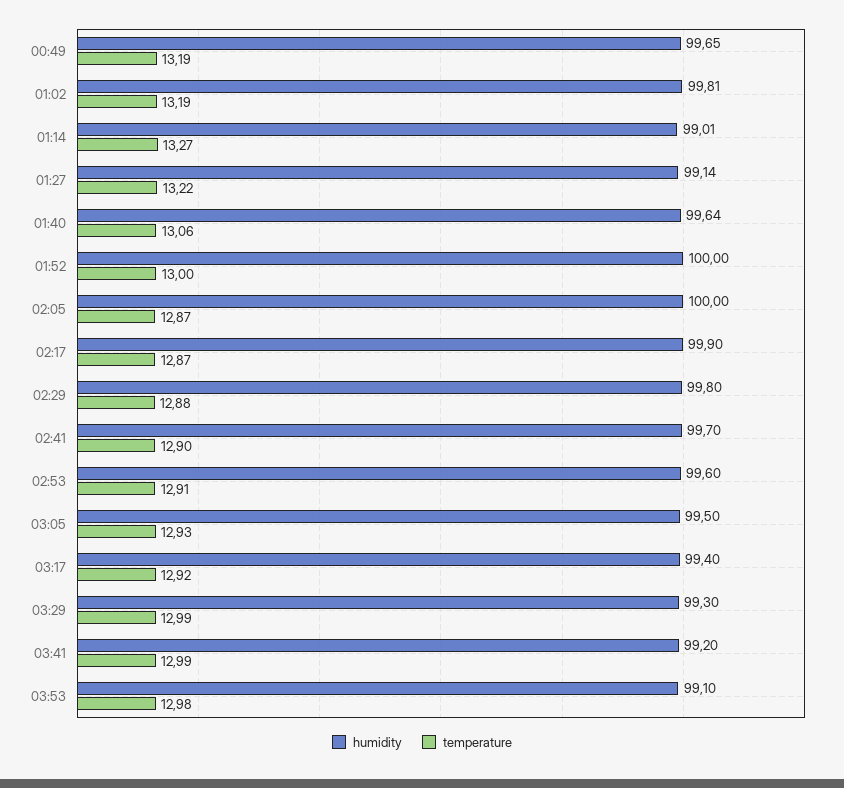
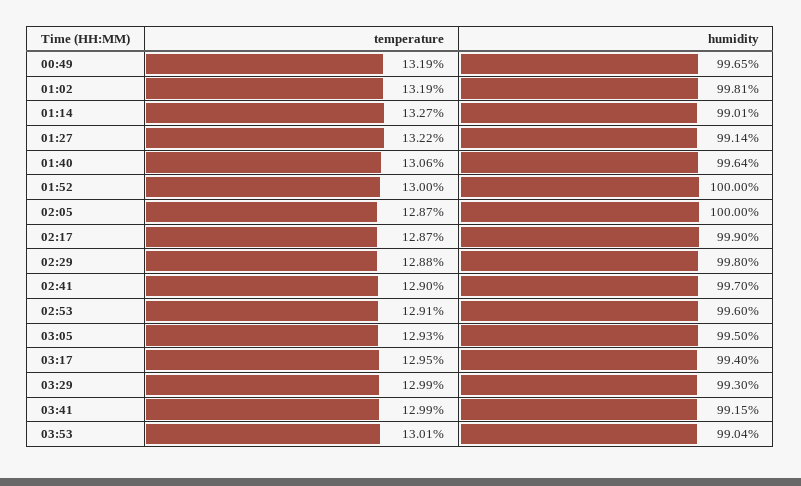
temperature, 03:17: 12.92 -> 12.95
humidity, 03:41: 99.2 -> 99.15
humidity, 03:53: 99.1 -> 99.04
temperature, 03:53: 12.98 -> 13.01

